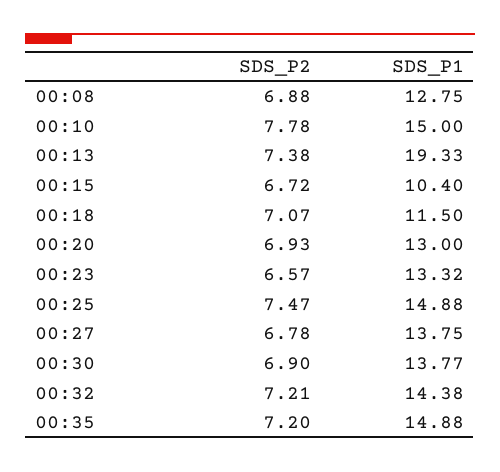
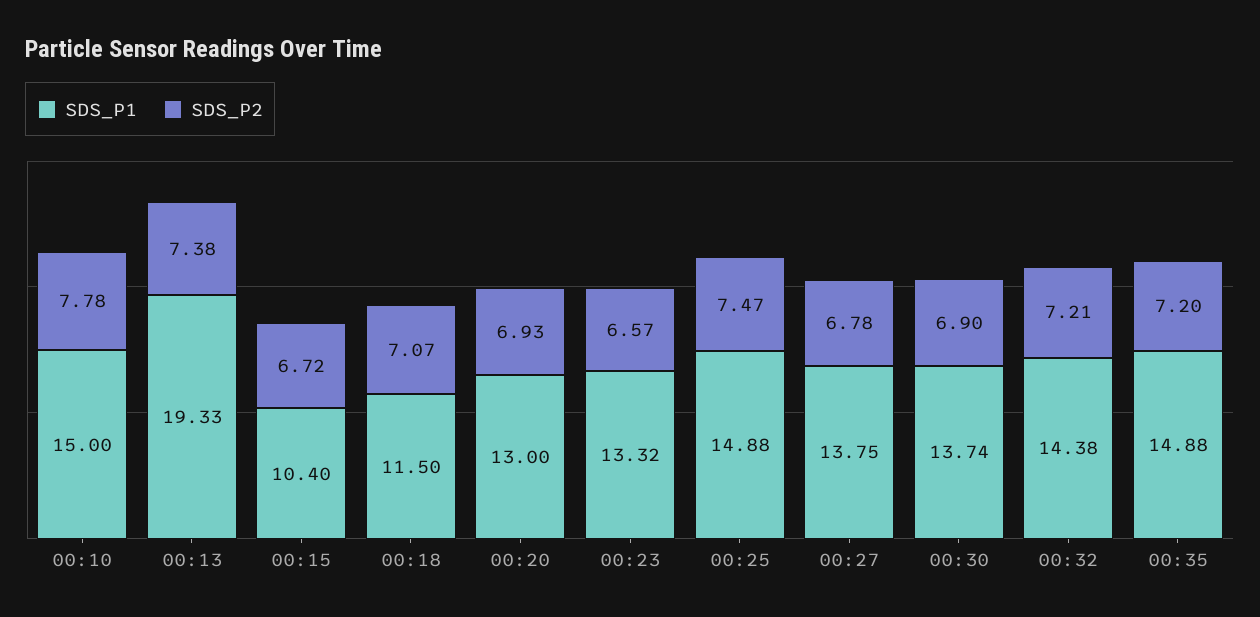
SDS_P2, 00:08: 6.88 -> none
SDS_P1, 00:08: 12.75 -> none
SDS_P1, 00:30: 13.77 -> 13.74

